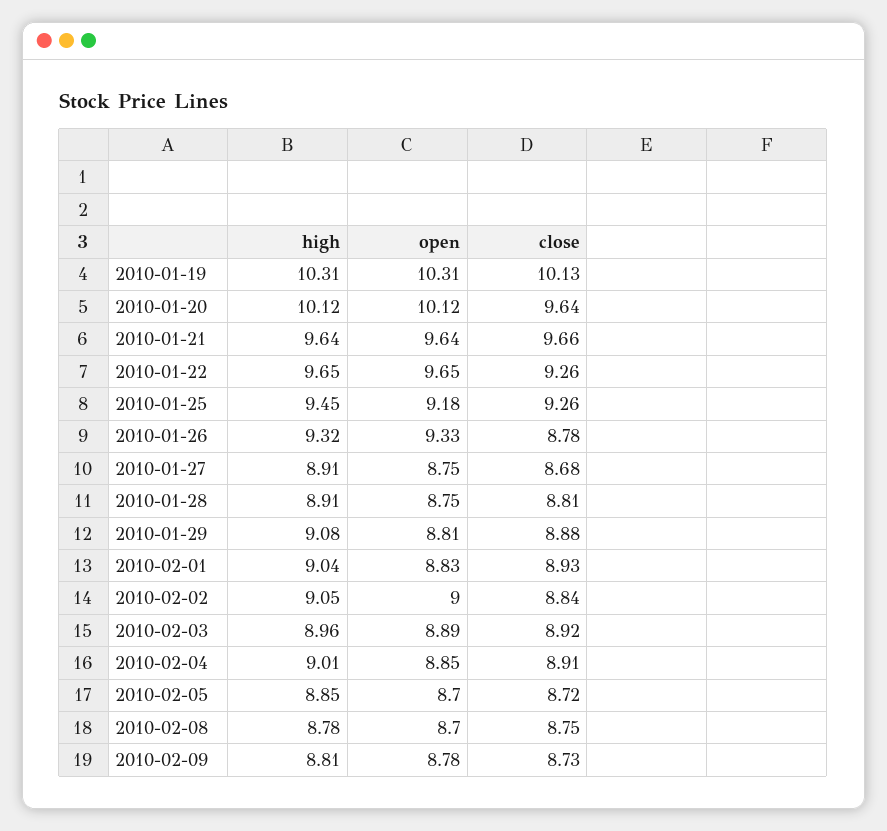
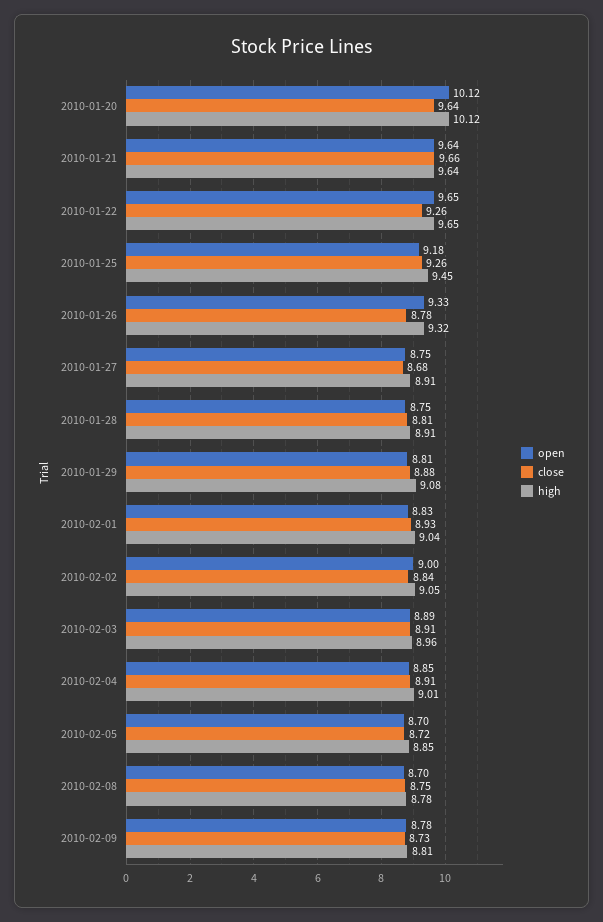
high, 2010-01-19: 10.31 -> none
open, 2010-01-19: 10.31 -> none
close, 2010-01-19: 10.13 -> none
close, 2010-02-03: 8.92 -> 8.91

